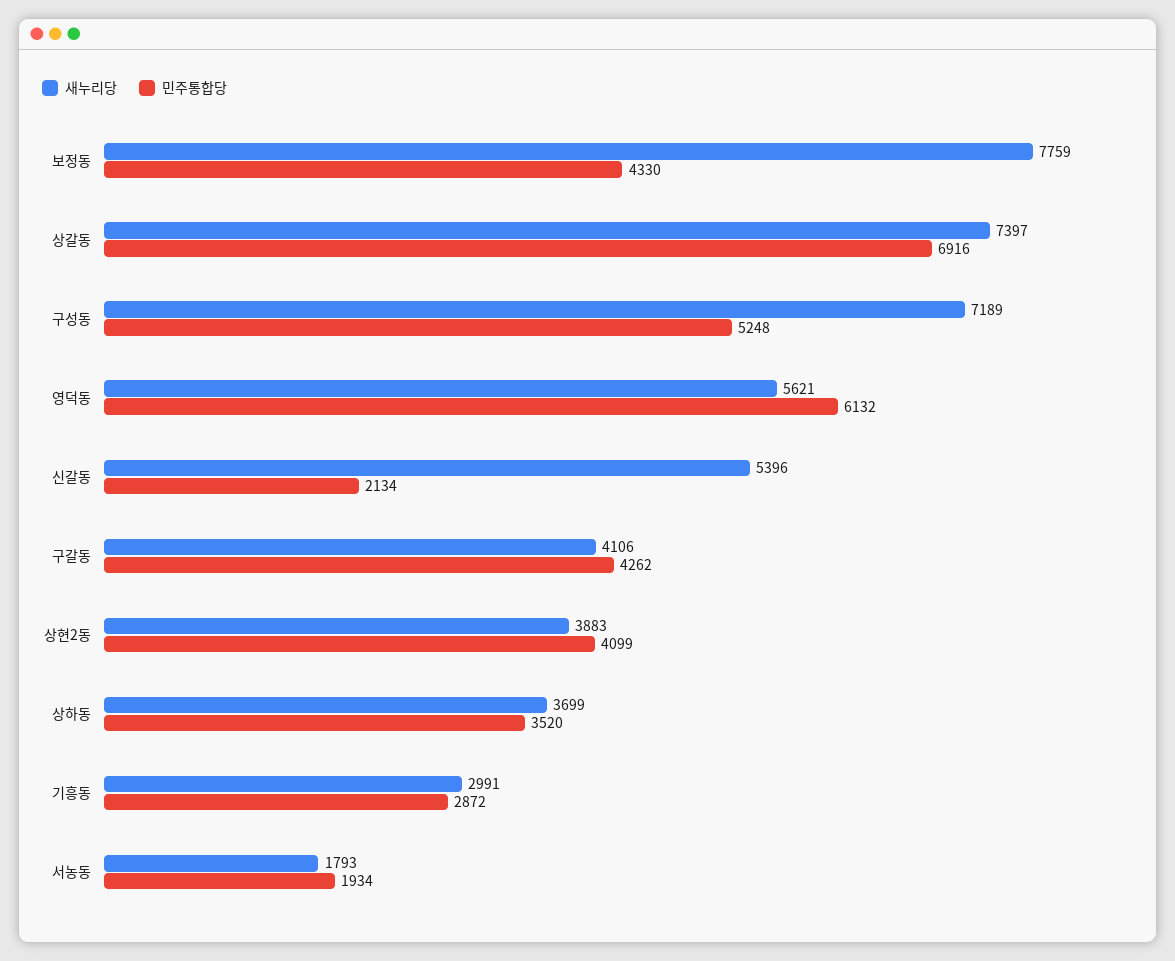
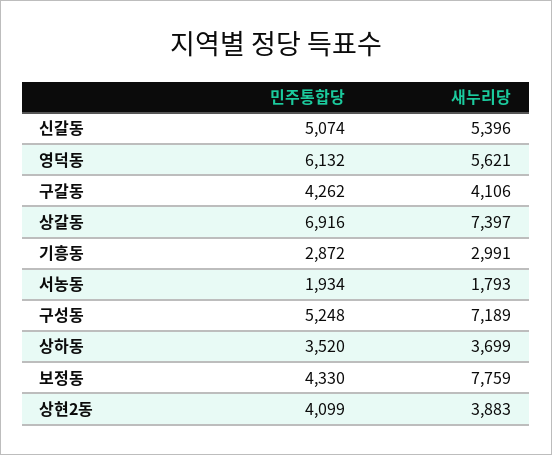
민주통합당, 신갈동: 2134 -> 5074

